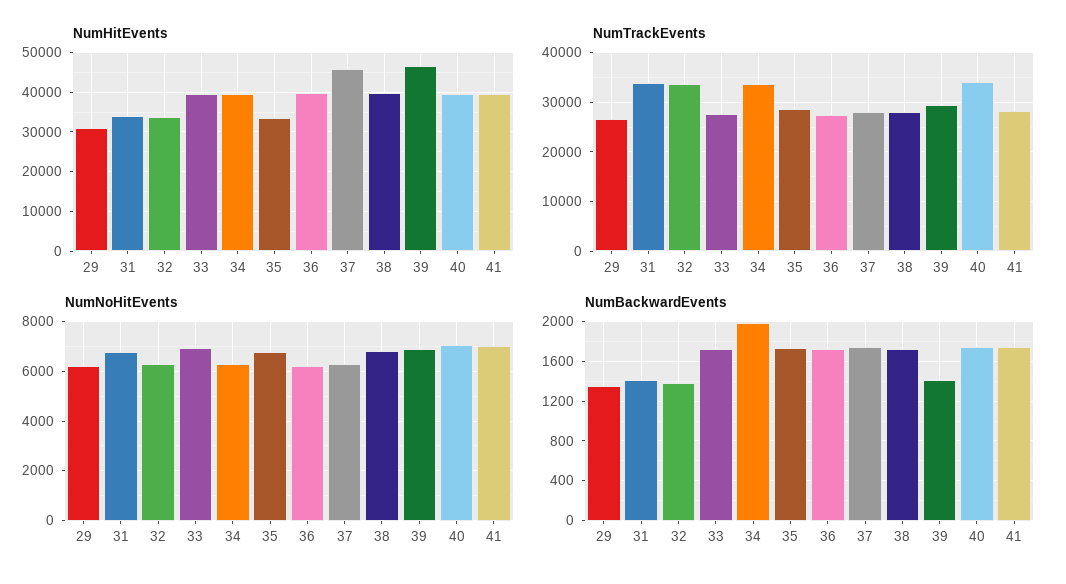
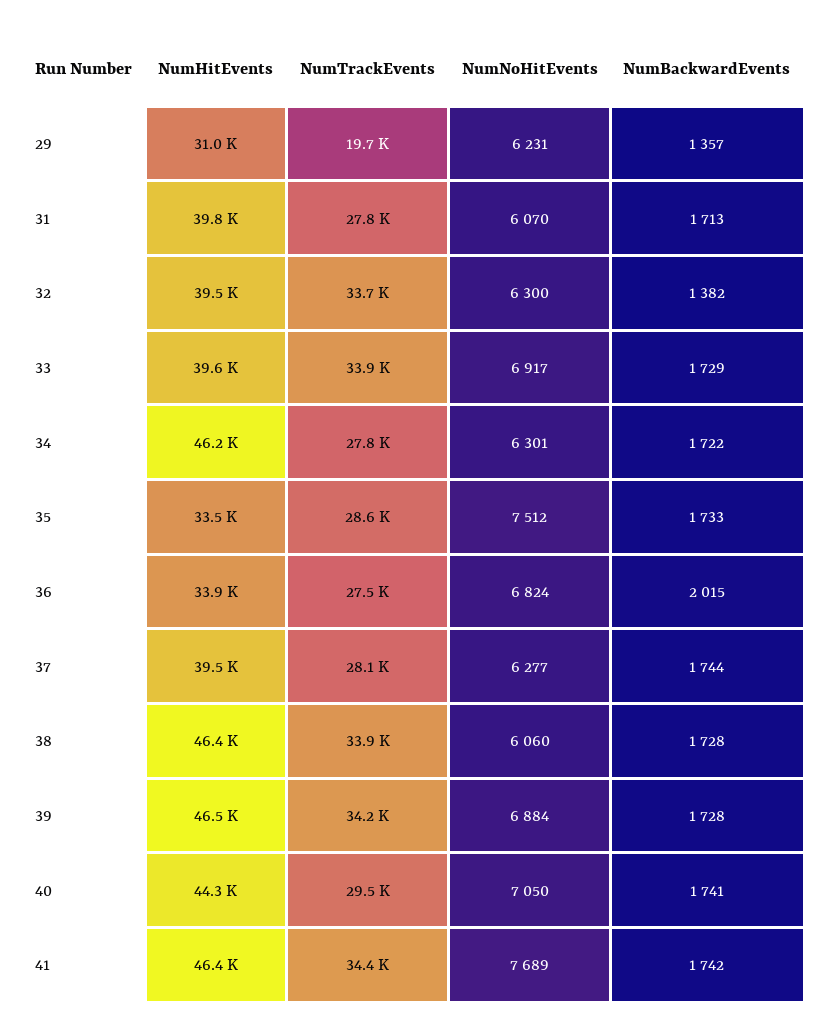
NumHitEvents, 31: 34000 -> 39800
NumHitEvents, 32: 34000 -> 39500
NumHitEvents, 34: 40000 -> 46200
NumHitEvents, 36: 40000 -> 33900
NumHitEvents, 37: 46000 -> 39500
NumHitEvents, 38: 40000 -> 46400
NumHitEvents, 40: 40000 -> 44300
NumHitEvents, 41: 40000 -> 46400
NumTrackEvents, 29: 26000 -> 19700
NumTrackEvents, 31: 34000 -> 27800
NumTrackEvents, 33: 28000 -> 33900
NumTrackEvents, 34: 34000 -> 27800
NumTrackEvents, 38: 28000 -> 33900
NumTrackEvents, 39: 30000 -> 34200
NumTrackEvents, 40: 34000 -> 29500
NumTrackEvents, 41: 28000 -> 34400
NumNoHitEvents, 31: 6750 -> 6070
NumNoHitEvents, 35: 6750 -> 7512
NumNoHitEvents, 36: 6250 -> 6824
NumNoHitEvents, 38: 6750 -> 6060
NumNoHitEvents, 41: 7000 -> 7689
NumBackwardEvents, 31: 1400 -> 1713
NumBackwardEvents, 34: 2000 -> 1722
NumBackwardEvents, 36: 1700 -> 2015
NumBackwardEvents, 39: 1400 -> 1728

